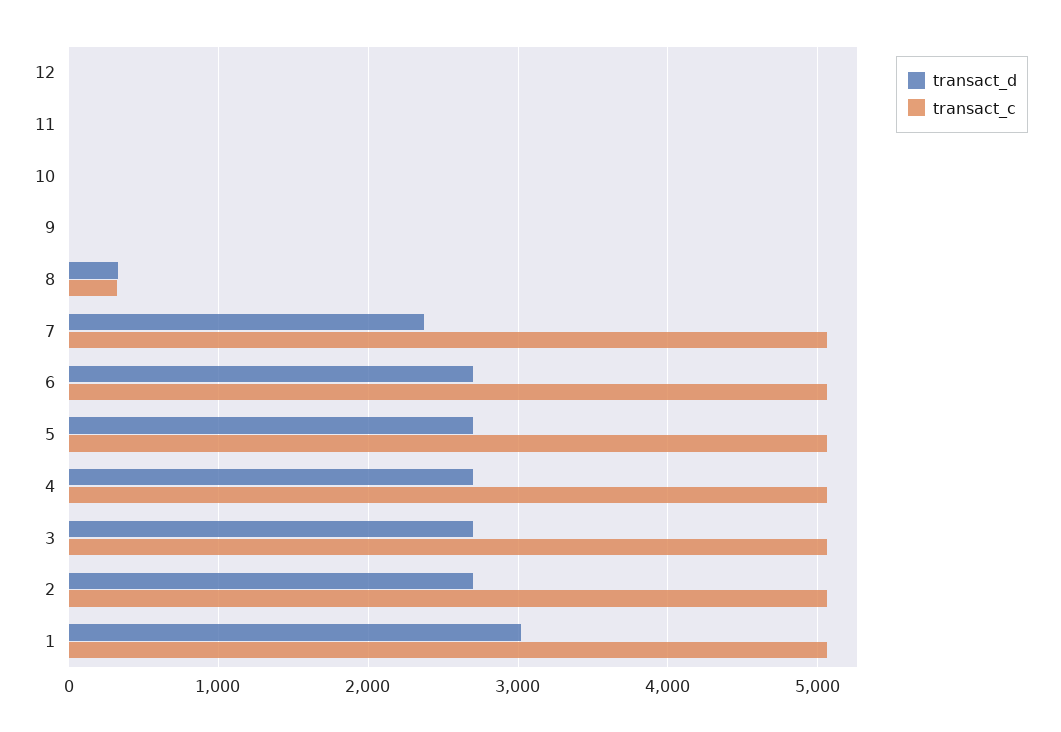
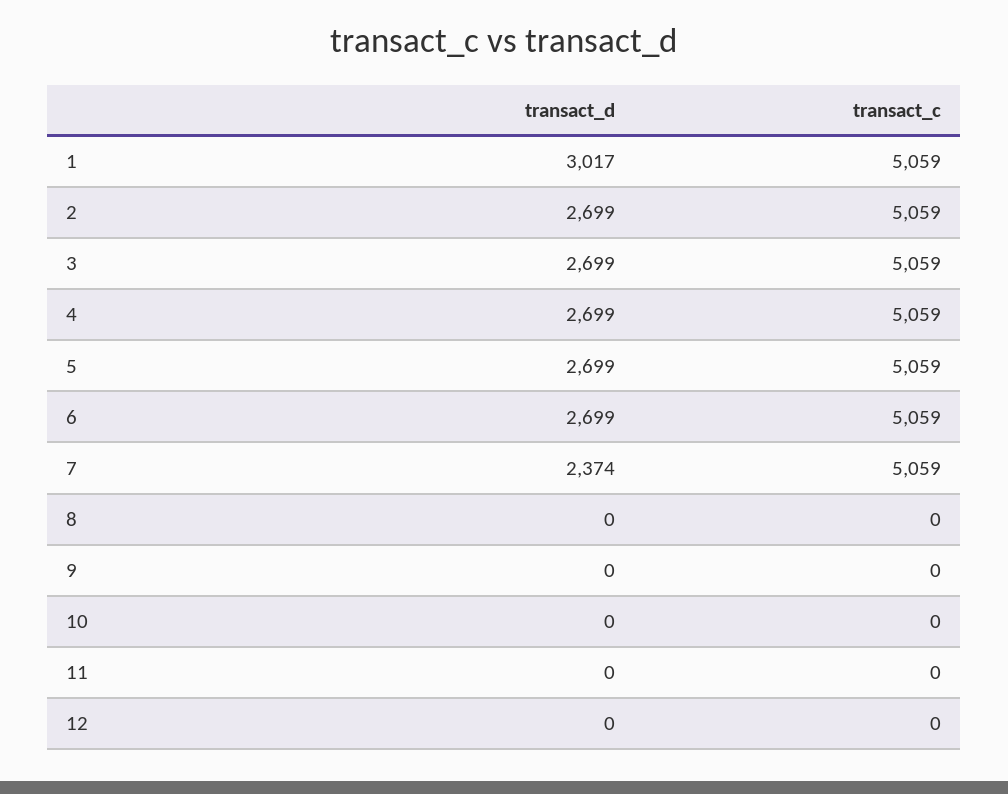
transact_d, 8: 300 -> 0
transact_c, 8: 300 -> 0

